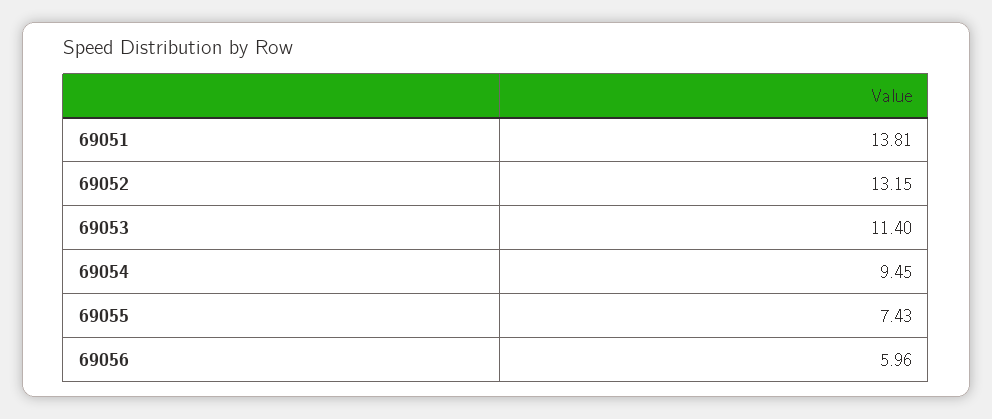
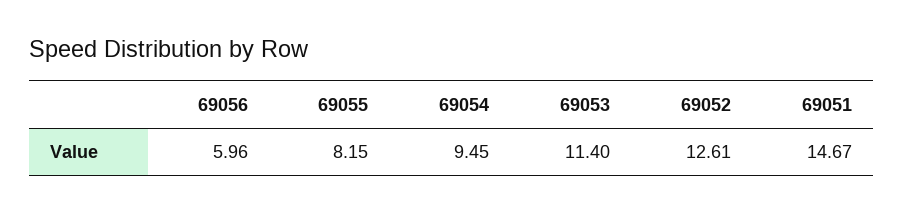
69051: 13.81 -> 14.67
69052: 13.15 -> 12.61
69055: 7.43 -> 8.15

